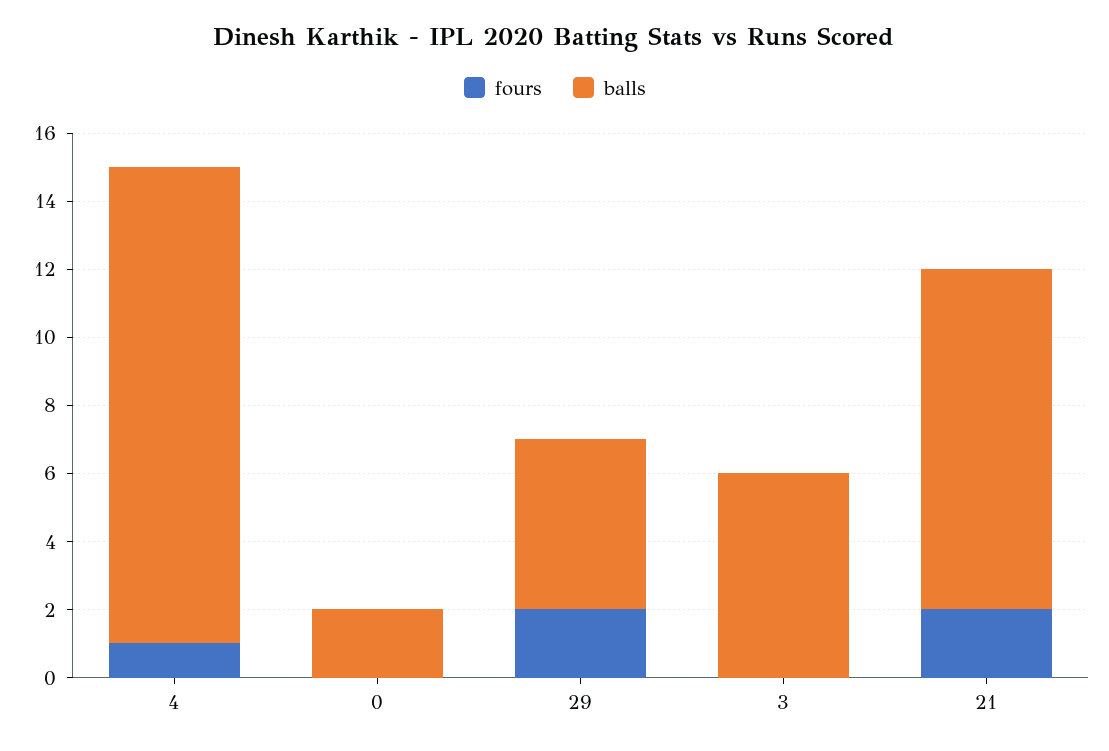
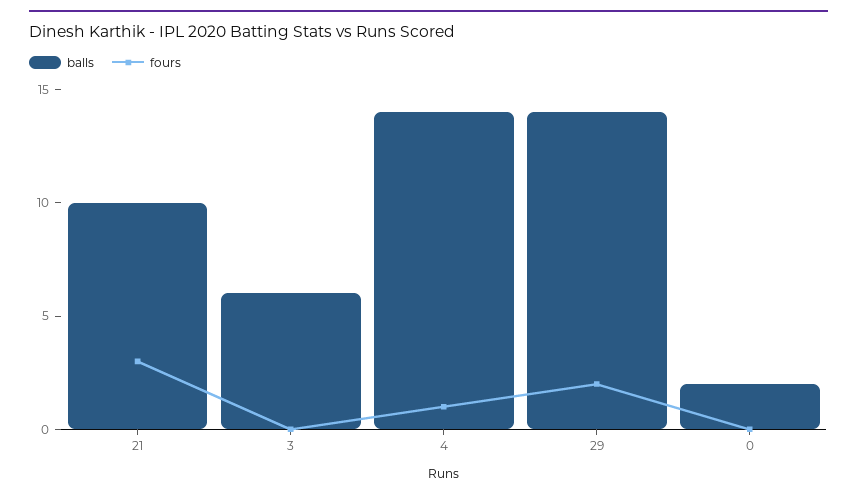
balls, 29: 5 -> 14
fours, 21: 2 -> 3

